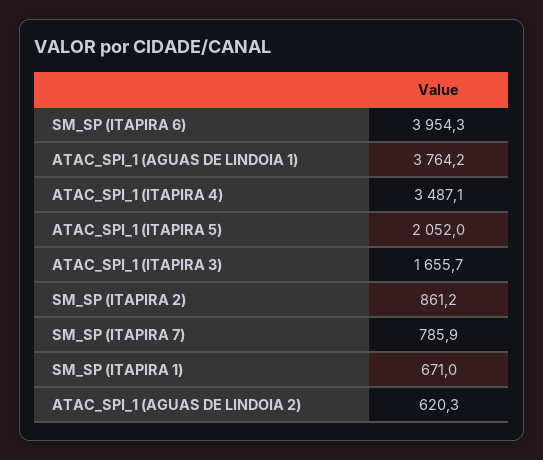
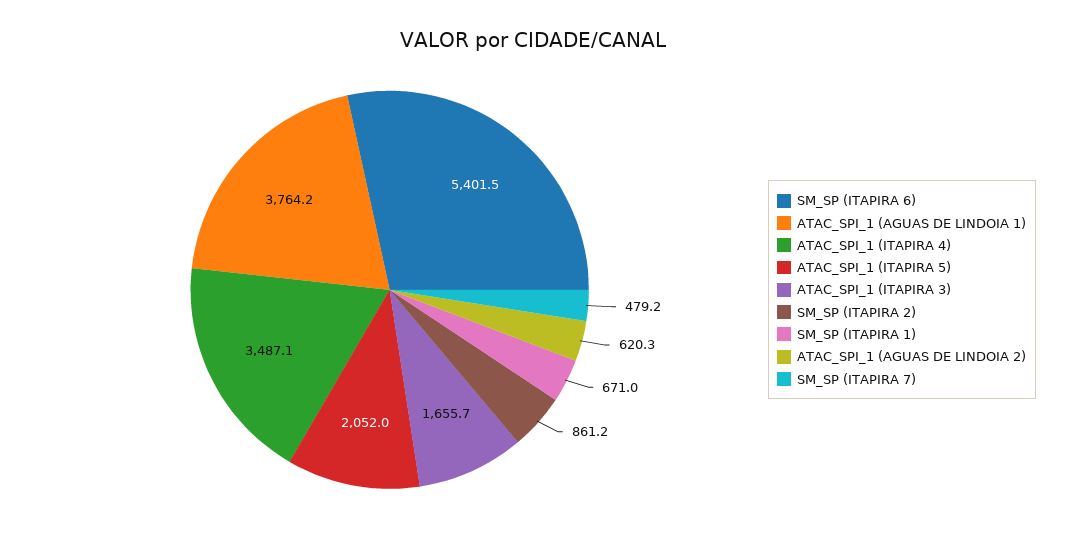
SM_SP (ITAPIRA 6): 3954.3 -> 5401.5
SM_SP (ITAPIRA 7): 785.9 -> 479.2

